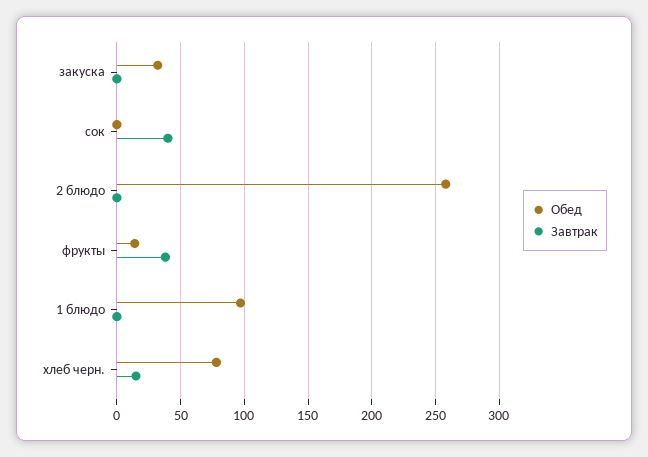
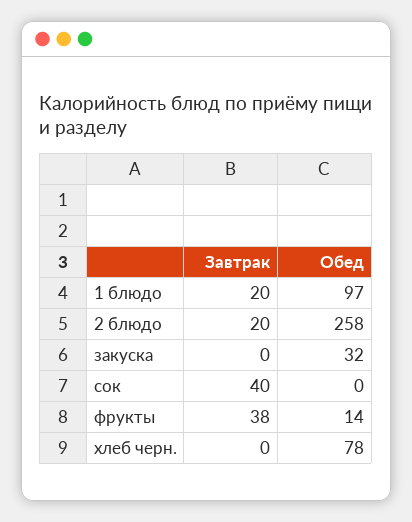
Завтрак, 2 блюдо: 0 -> 20
Завтрак, 1 блюдо: 0 -> 20
Завтрак, хлеб черн.: 15 -> 0

